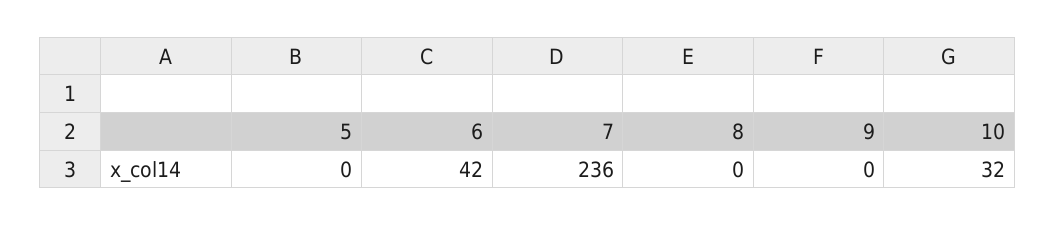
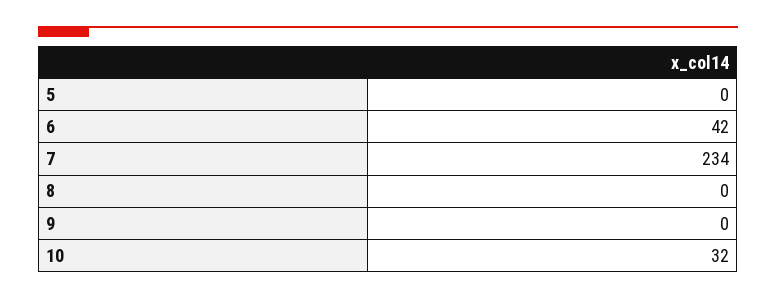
7: 236 -> 234

